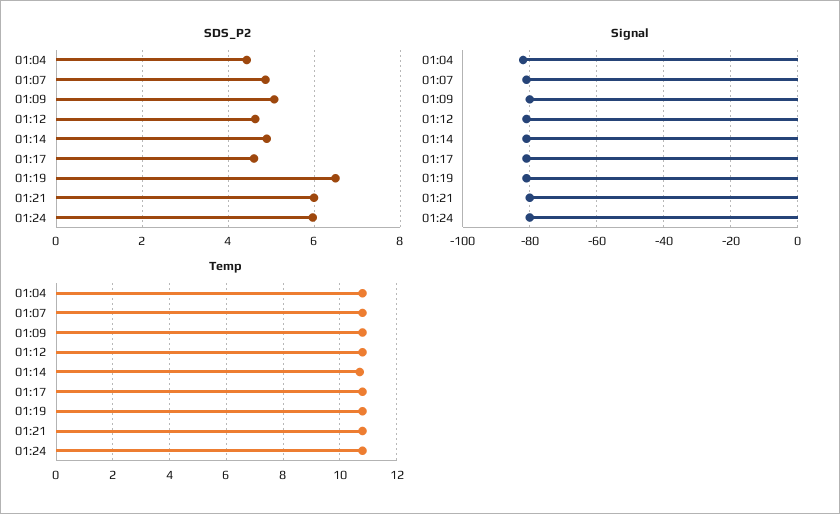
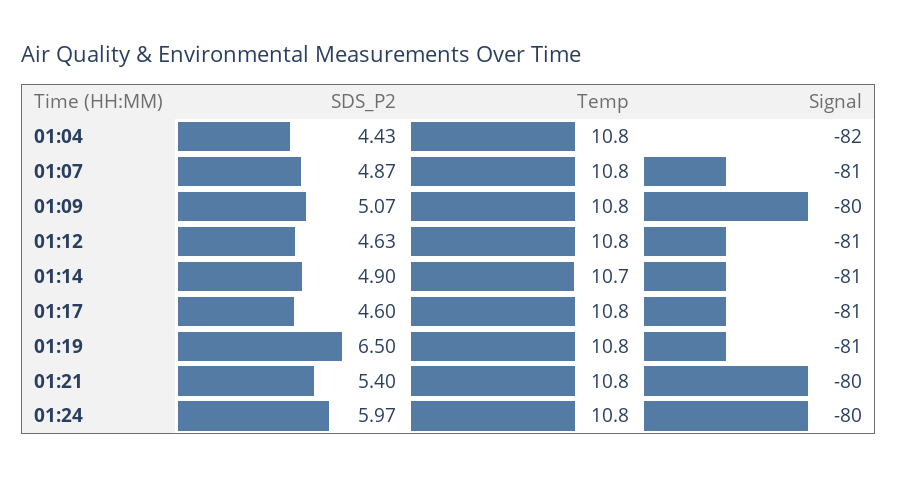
SDS_P2, 01:21: 6 -> 5.4

